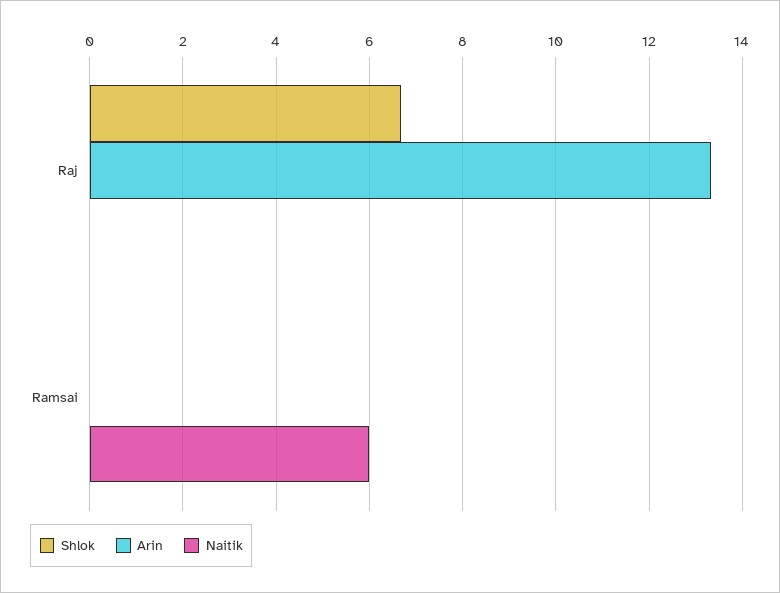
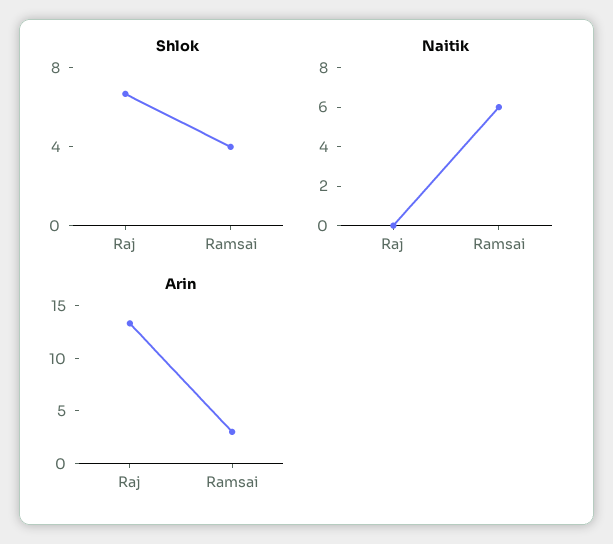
Shlok, Ramsai: 0 -> 4
Arin, Ramsai: 0 -> 3

